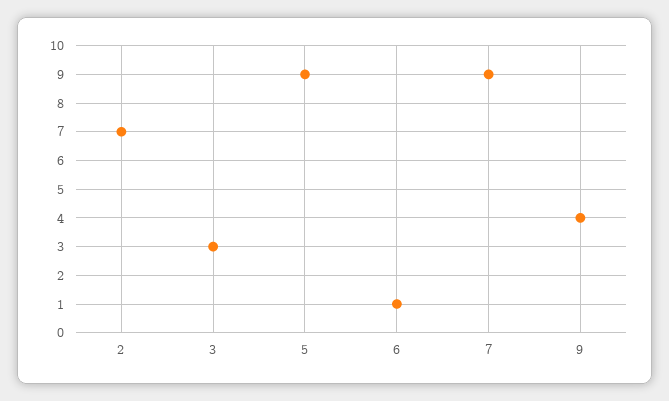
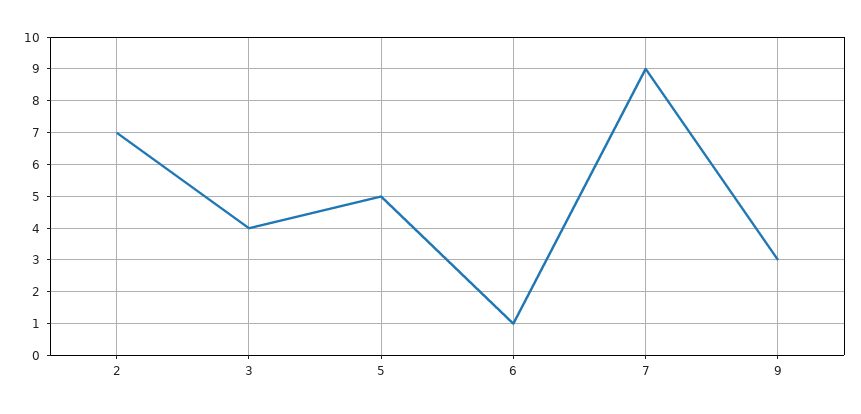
3: 3 -> 4
5: 9 -> 5
9: 4 -> 3

